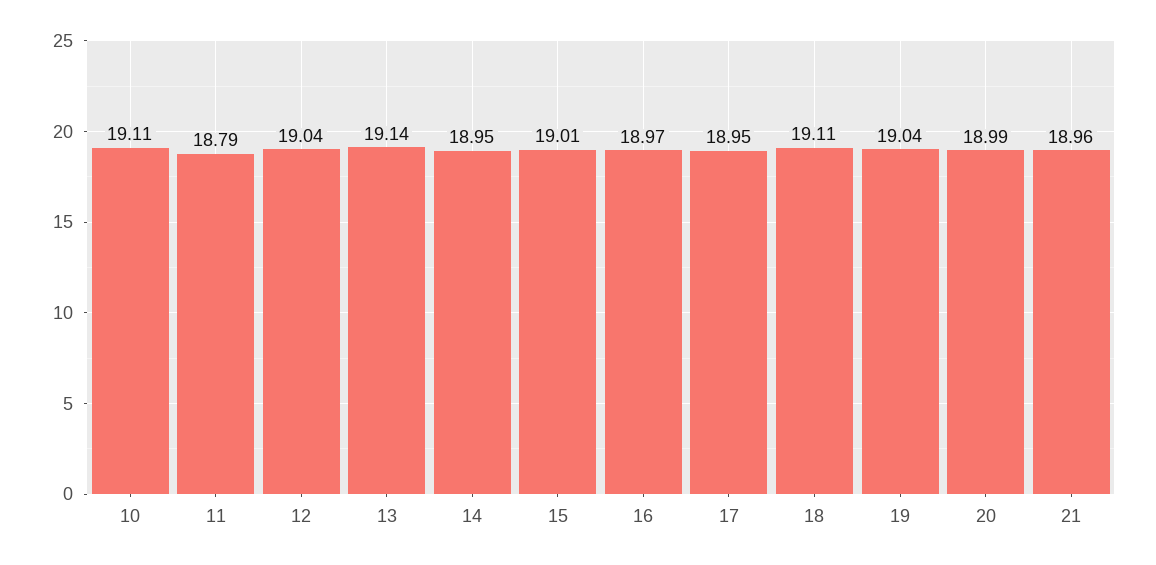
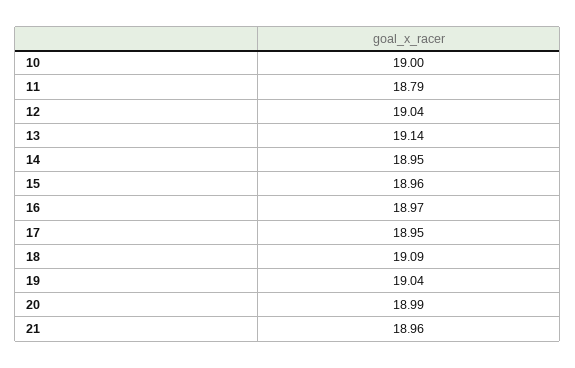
10: 19.11 -> 19
15: 19.01 -> 18.96
18: 19.11 -> 19.09

